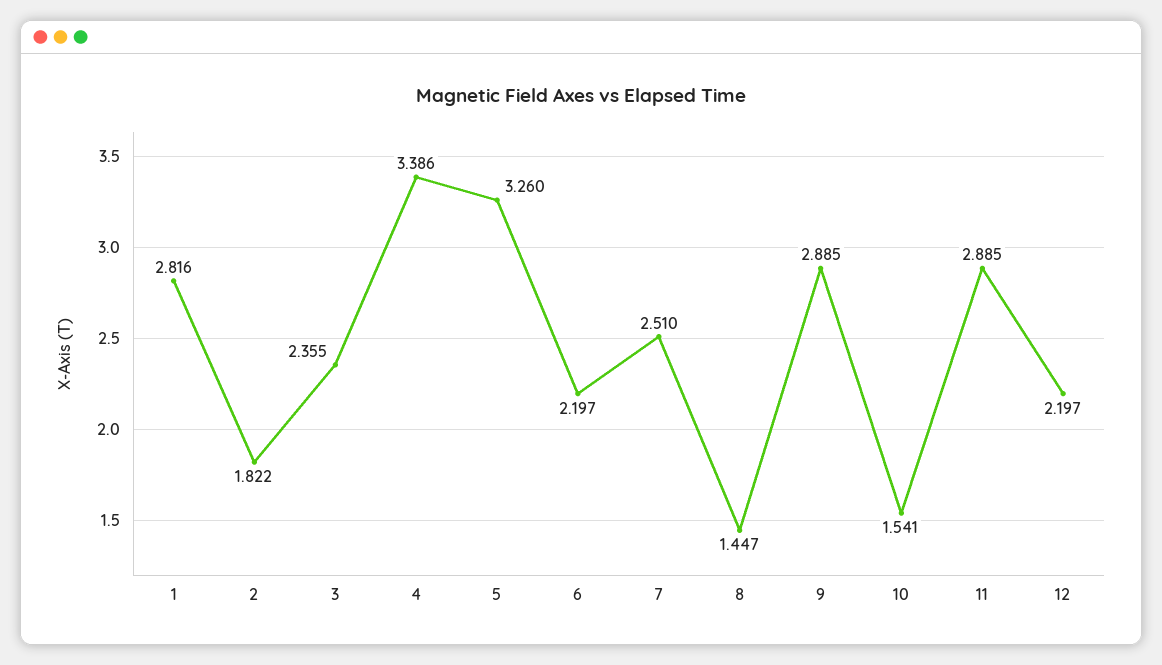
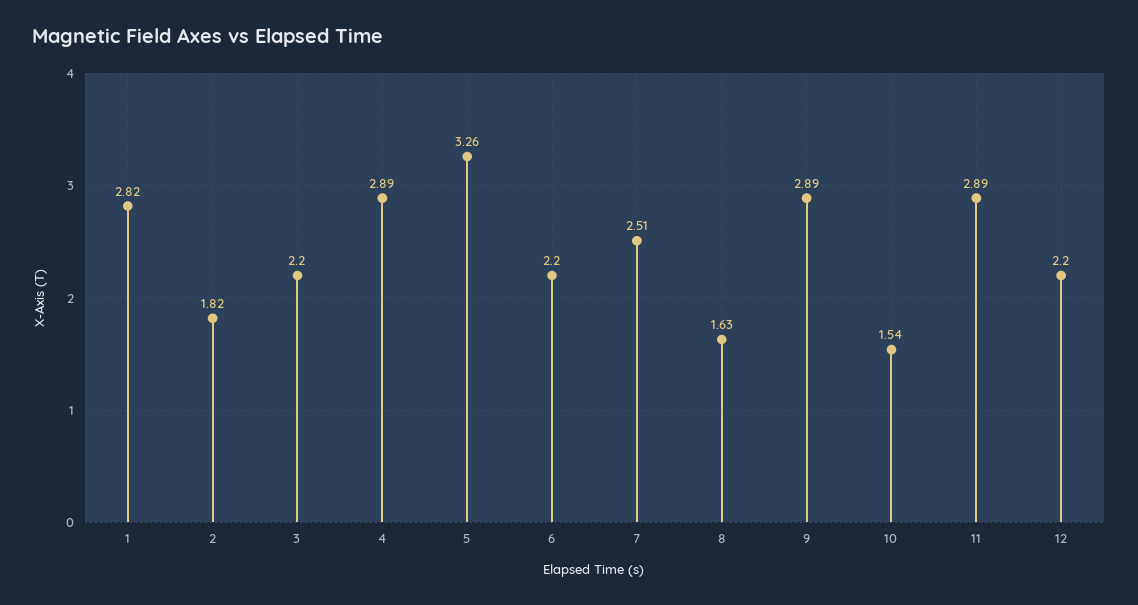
3: 2.355 -> 2.2
4: 3.386 -> 2.89
8: 1.447 -> 1.63

